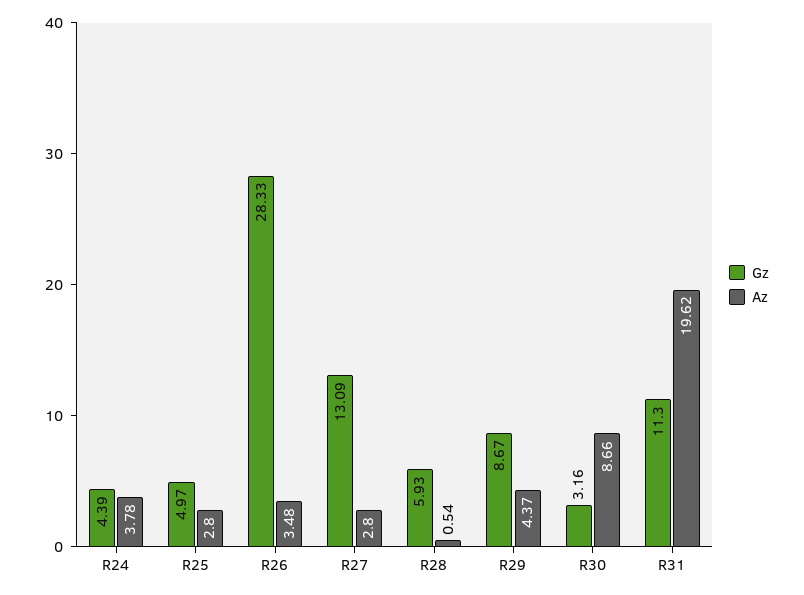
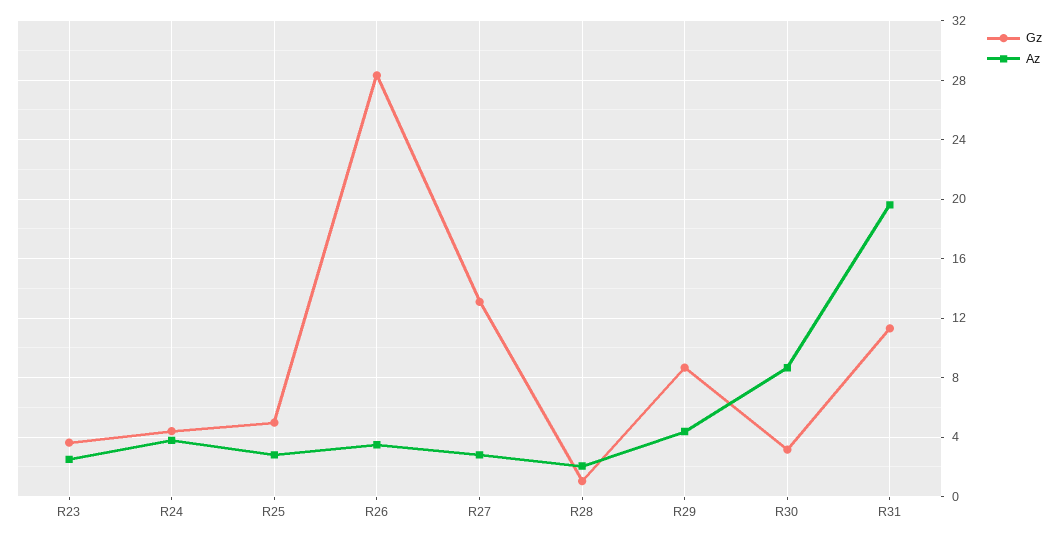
Gz, R28: 5.93 -> 1
Az, R28: 0.54 -> 2
Gz, R23: none -> 3.5
Az, R23: none -> 2.5

